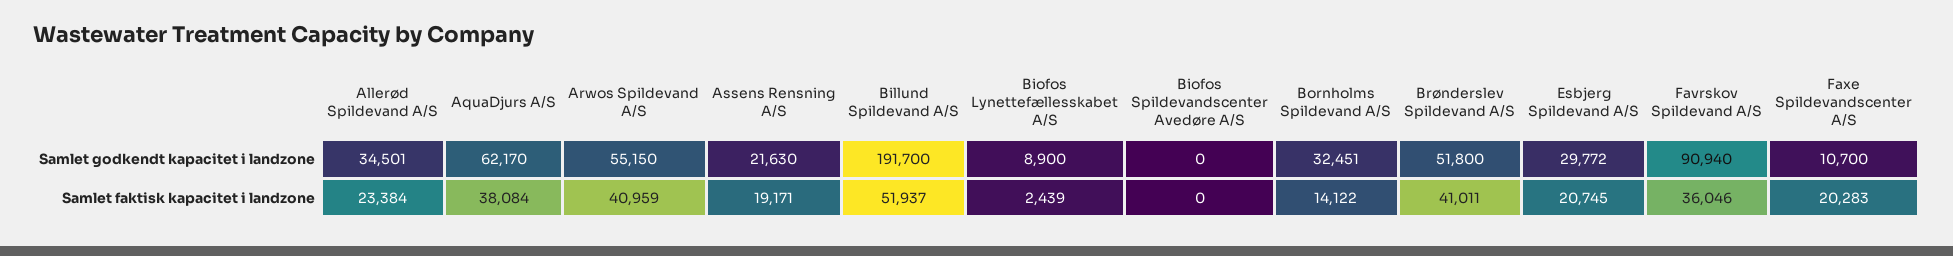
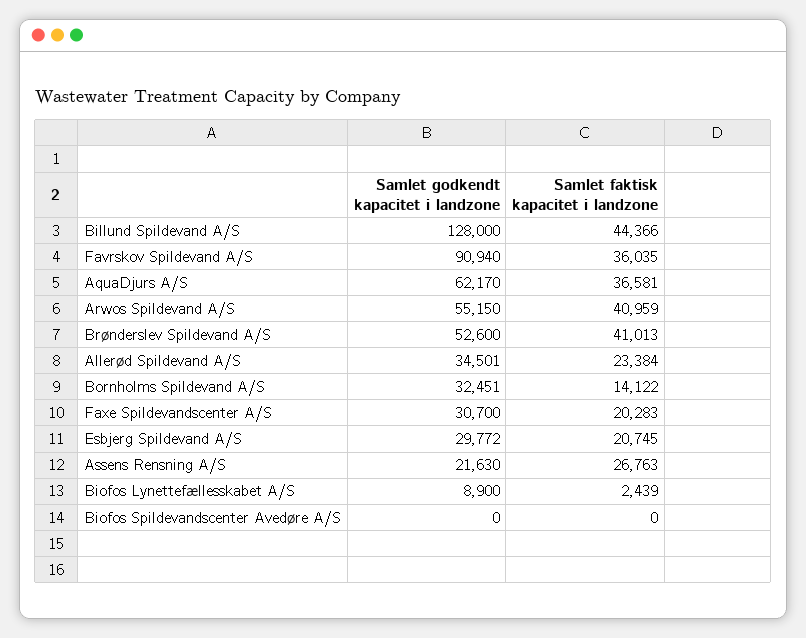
Billund Spildevand A/S, Samlet godkendt kapacitet i landzone: 191700 -> 128000
Brønderslev Spildevand A/S, Samlet godkendt kapacitet i landzone: 51800 -> 52600
Faxe Spildevandscenter A/S, Samlet godkendt kapacitet i landzone: 10700 -> 30700
AquaDjurs A/S, Samlet faktisk kapacitet i landzone: 38084 -> 36581
Assens Rensning A/S, Samlet faktisk kapacitet i landzone: 19171 -> 26763
Billund Spildevand A/S, Samlet faktisk kapacitet i landzone: 51937 -> 44366
Brønderslev Spildevand A/S, Samlet faktisk kapacitet i landzone: 41011 -> 41013
Favrskov Spildevand A/S, Samlet faktisk kapacitet i landzone: 36046 -> 36035

